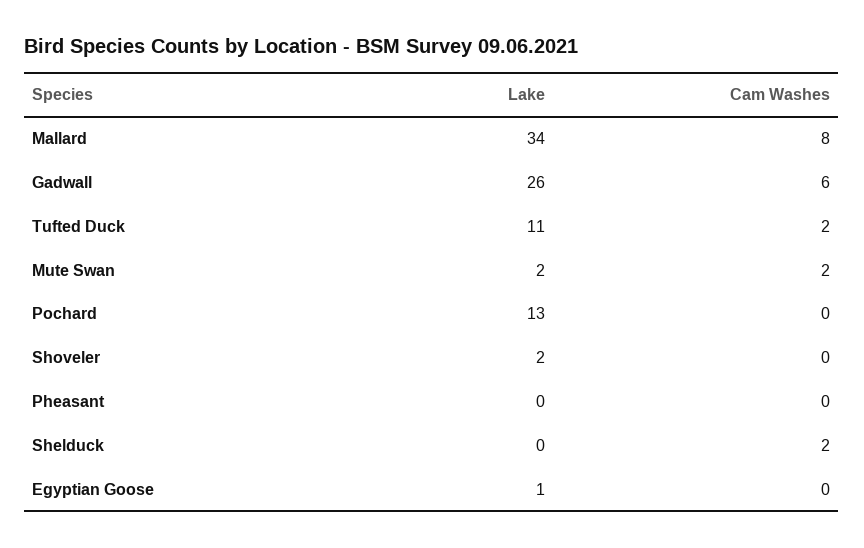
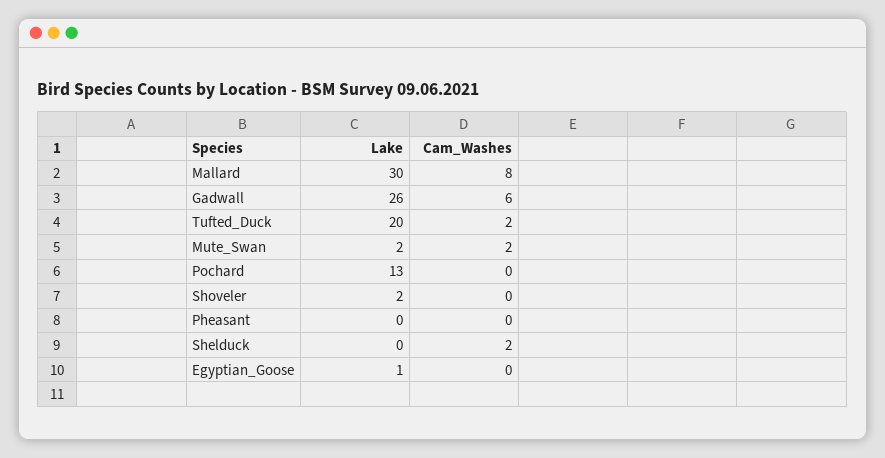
Lake, Mallard: 34 -> 30
Lake, Tufted Duck: 11 -> 20

